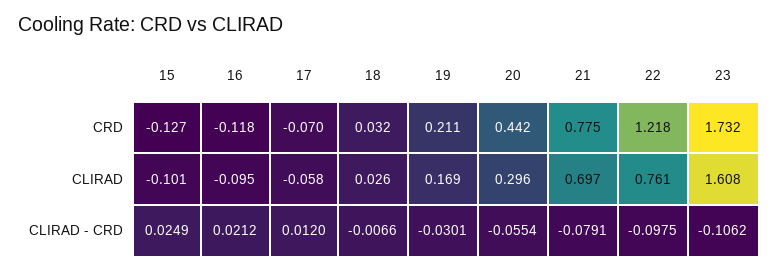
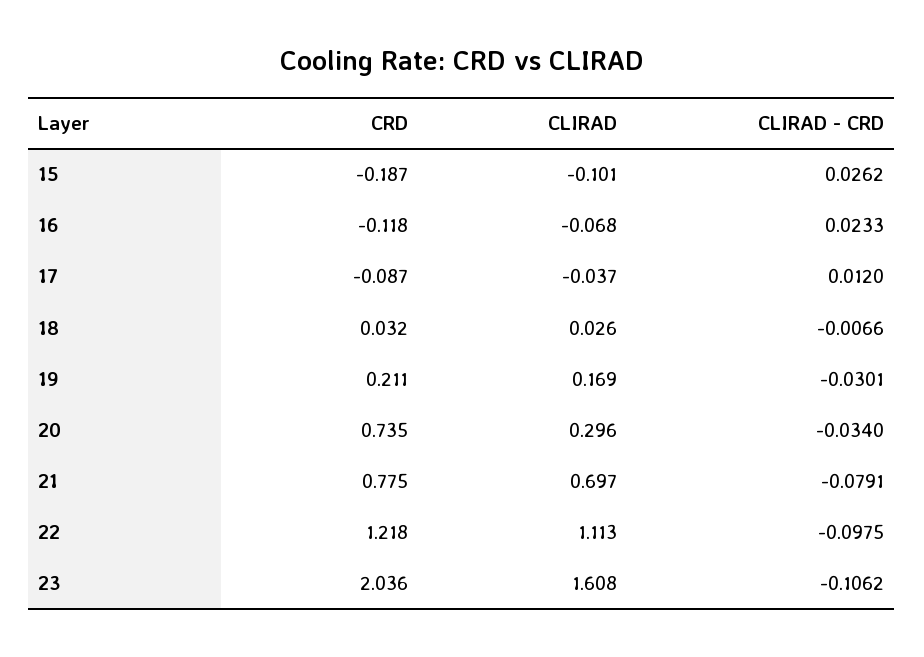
15, CRD: -0.127 -> -0.187
17, CRD: -0.07 -> -0.087
20, CRD: 0.442 -> 0.735
23, CRD: 1.732 -> 2.036
16, CLIRAD: -0.095 -> -0.068
17, CLIRAD: -0.058 -> -0.037
22, CLIRAD: 0.761 -> 1.113
15, CLIRAD - CRD: 0.0249 -> 0.0262
16, CLIRAD - CRD: 0.0212 -> 0.0233
20, CLIRAD - CRD: -0.0554 -> -0.034

